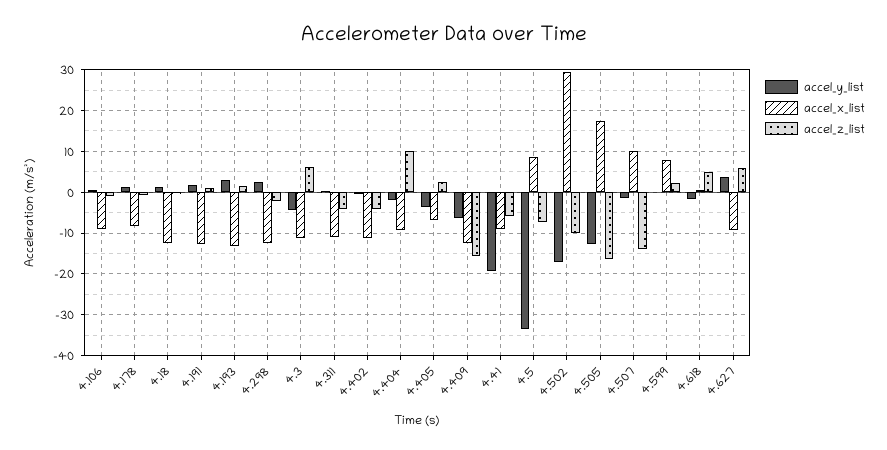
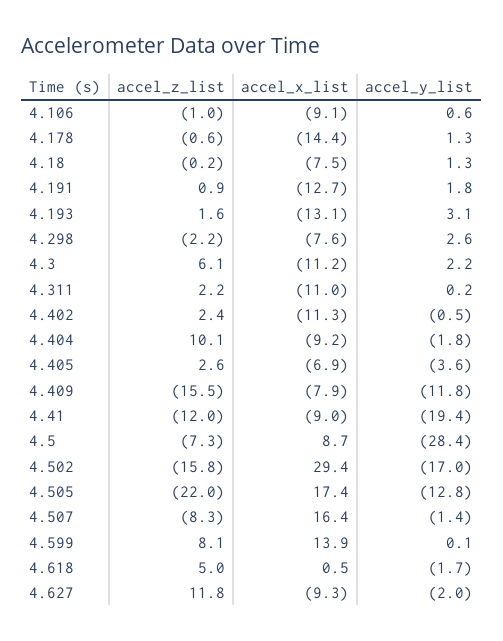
accel_x_list, 4.178: -8 -> -14.4
accel_x_list, 4.18: -12 -> -7.5
accel_x_list, 4.298: -12 -> -7.6
accel_y_list, 4.3: -4 -> 2.2
accel_z_list, 4.311: -4 -> 2.2
accel_z_list, 4.402: -4 -> 2.4
accel_y_list, 4.409: -6 -> -11.8
accel_x_list, 4.409: -12 -> -7.9
accel_z_list, 4.41: -6 -> -12
accel_y_list, 4.5: -34 -> -28.4
accel_z_list, 4.502: -10 -> -15.8
accel_z_list, 4.505: -16 -> -22
accel_x_list, 4.507: 10 -> 16.4
accel_z_list, 4.507: -14 -> -8.3
accel_x_list, 4.599: 8 -> 13.9
accel_z_list, 4.599: 2 -> 8.1
accel_y_list, 4.627: 4 -> -2
accel_z_list, 4.627: 6 -> 11.8

